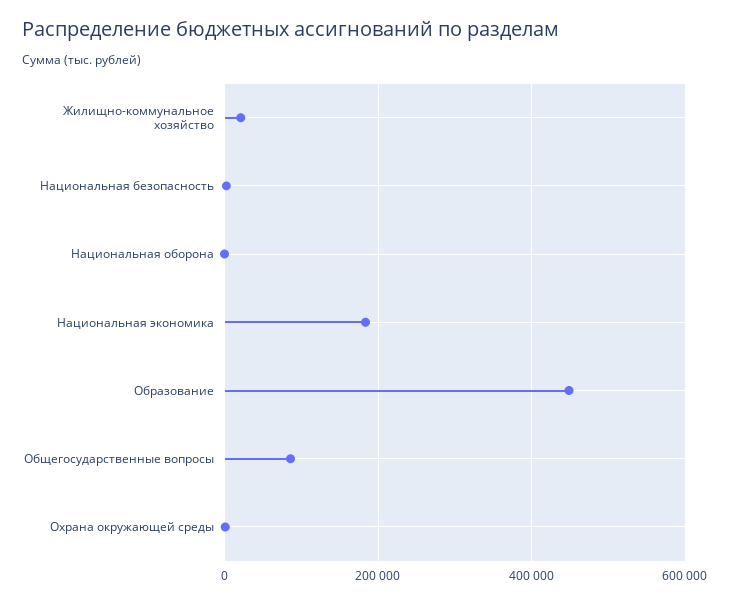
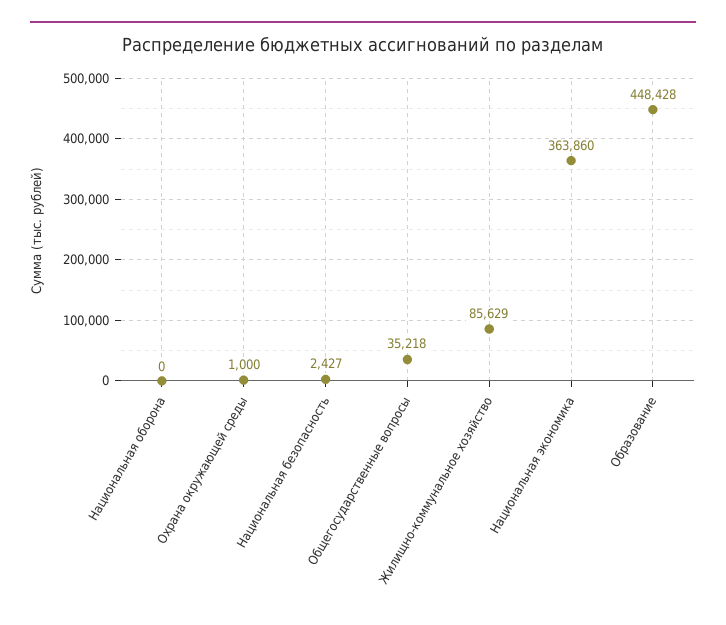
Жилищно-коммунальное хозяйство: 20000 -> 85629
Национальная экономика: 180000 -> 363860
Общегосударственные вопросы: 80000 -> 35218

